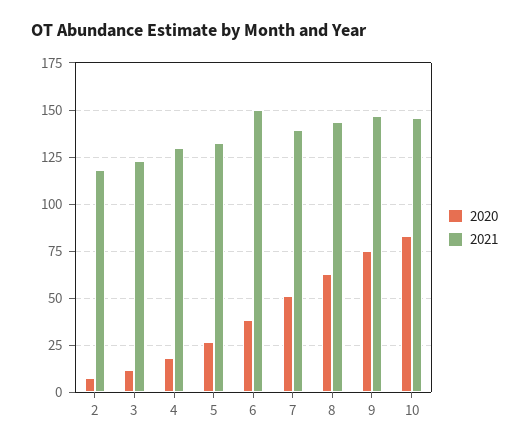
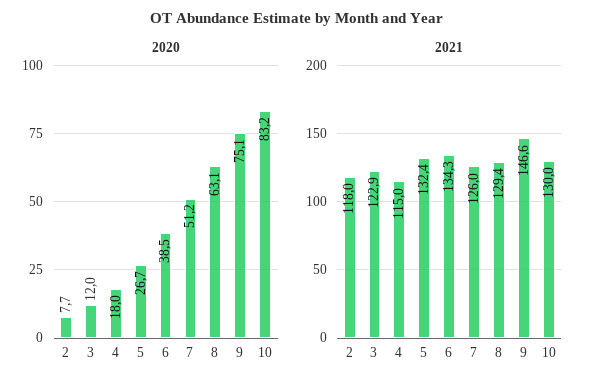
2021, 4: 130 -> 115
2021, 6: 150 -> 134.3
2021, 7: 140 -> 126
2021, 8: 145 -> 129.4
2021, 10: 145 -> 130

